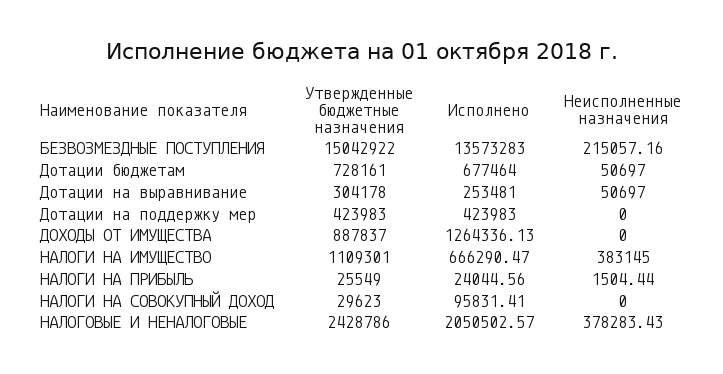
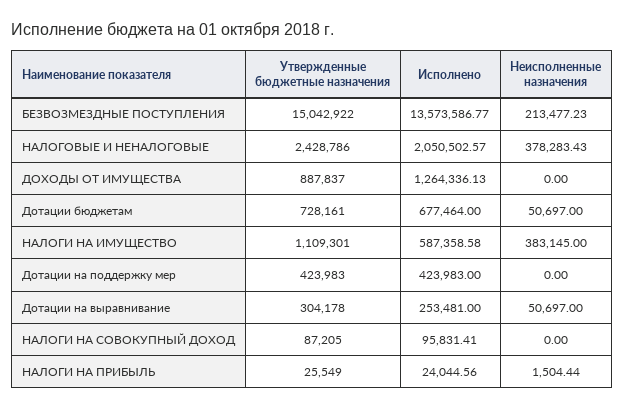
Исполнено, БЕЗВОЗМЕЗДНЫЕ ПОСТУПЛЕНИЯ: 13573283 -> 13573586.77
Неисполненные назначения, БЕЗВОЗМЕЗДНЫЕ ПОСТУПЛЕНИЯ: 215057.16 -> 213477.23
Исполнено, НАЛОГИ НА ИМУЩЕСТВО: 666290.47 -> 587358.58
Утвержденные бюджетные назначения, НАЛОГИ НА СОВОКУПНЫЙ ДОХОД: 29623 -> 87205

